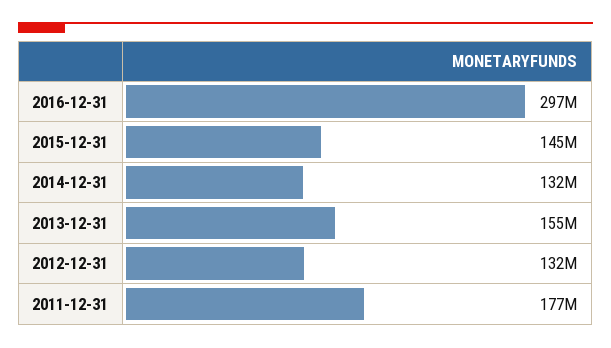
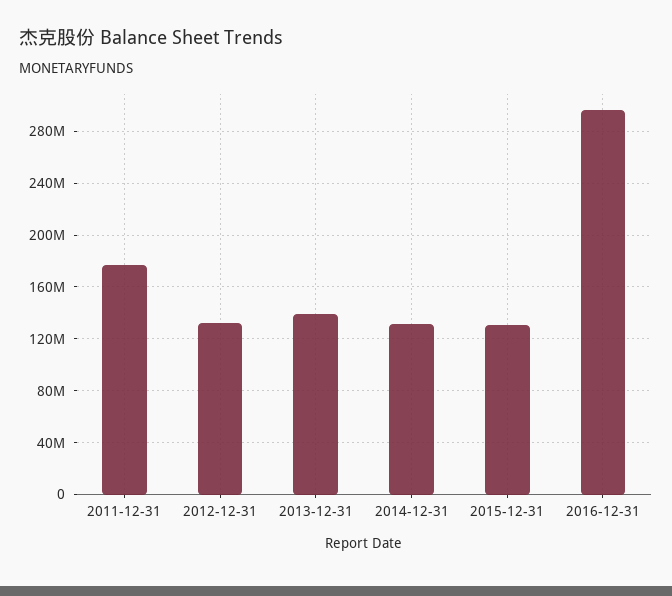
2015-12-31: 145000000 -> 130000000
2013-12-31: 155000000 -> 140000000

